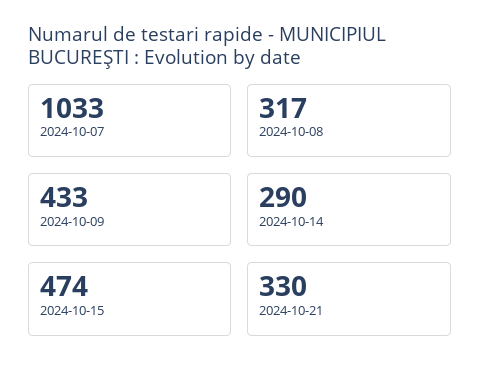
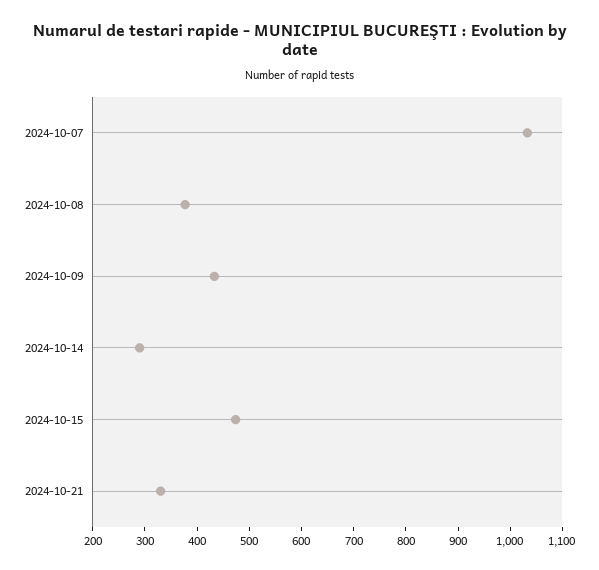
2024-10-08: 317 -> 380

